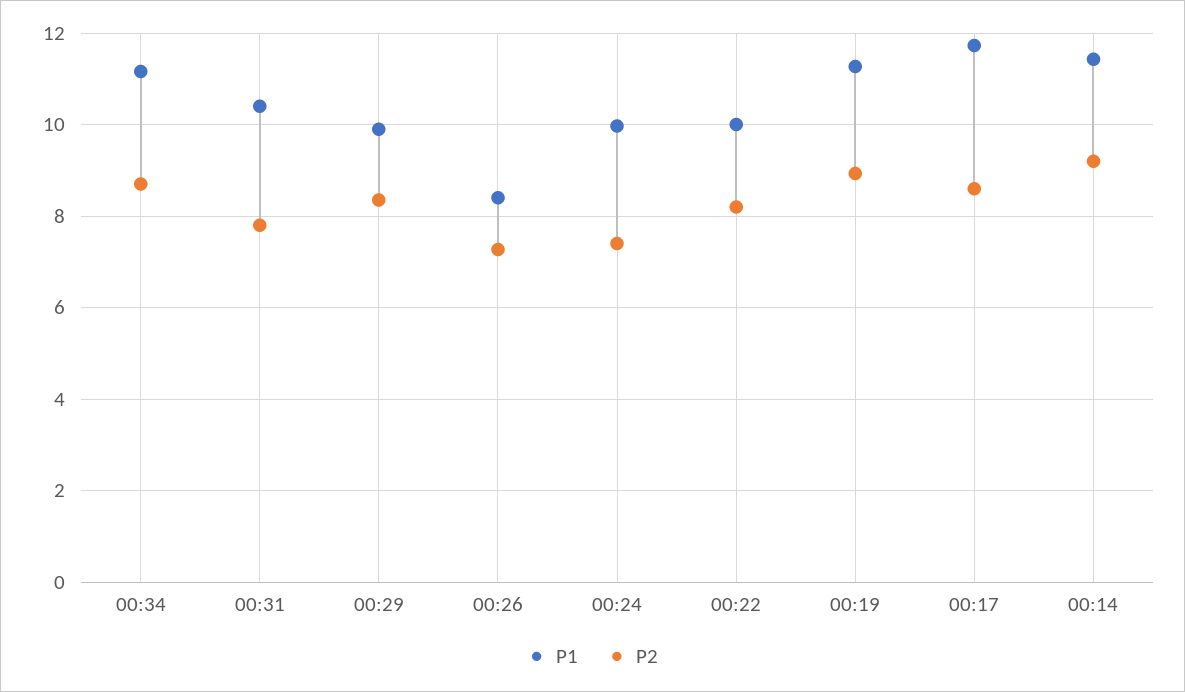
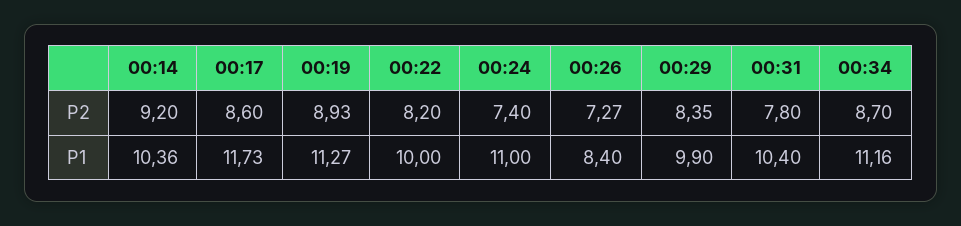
P1, 00:24: 10 -> 11
P1, 00:14: 11.4 -> 10.36

